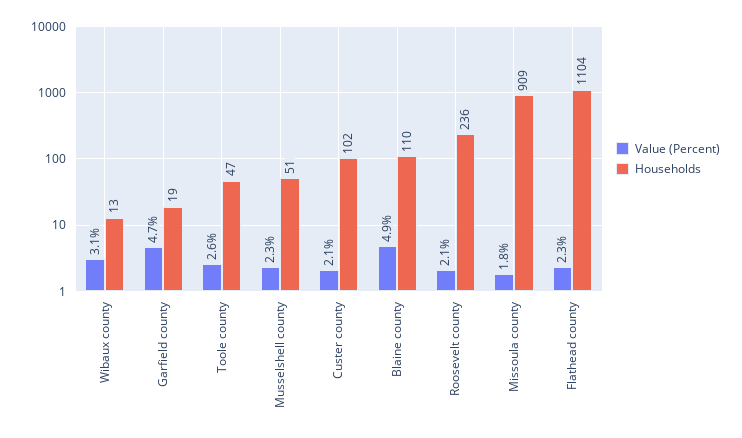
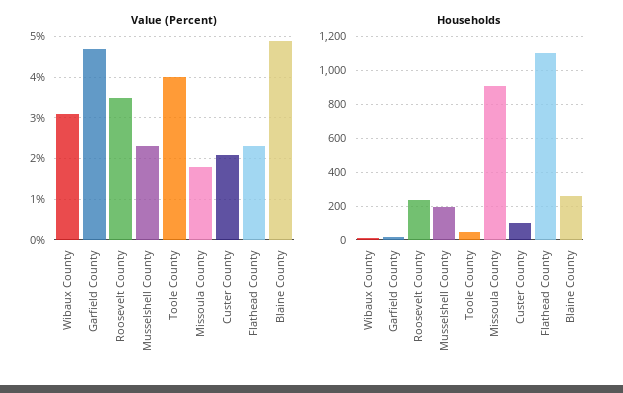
Value (Percent), Toole county: 2.6 -> 4
Households, Musselshell county: 51 -> 200
Households, Blaine county: 110 -> 250
Value (Percent), Roosevelt county: 2.1 -> 3.5

